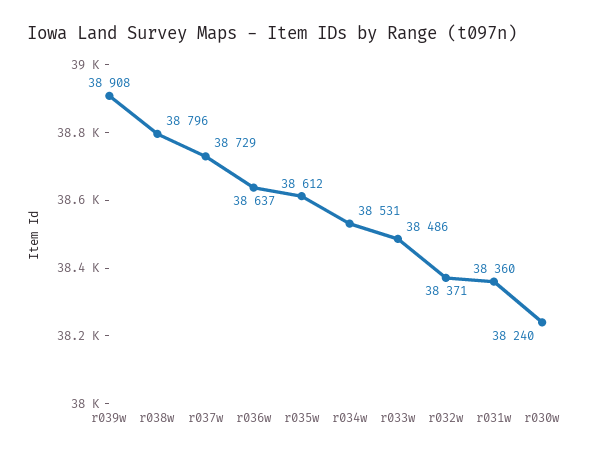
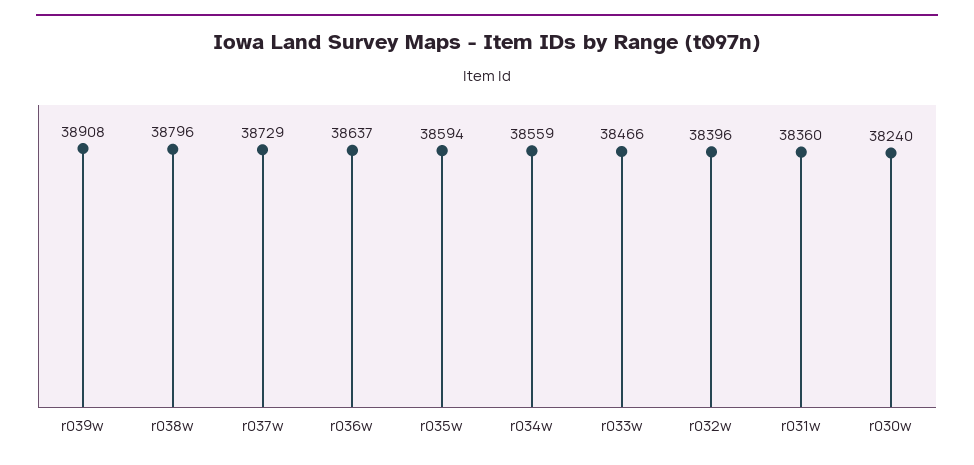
r035w: 38612 -> 38594
r034w: 38531 -> 38559
r033w: 38486 -> 38466
r032w: 38371 -> 38396

